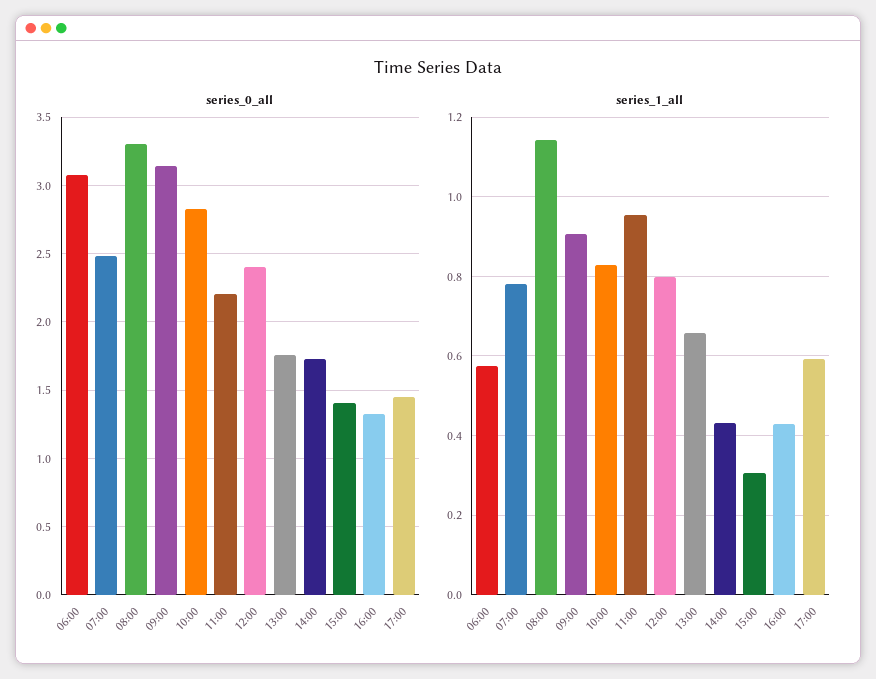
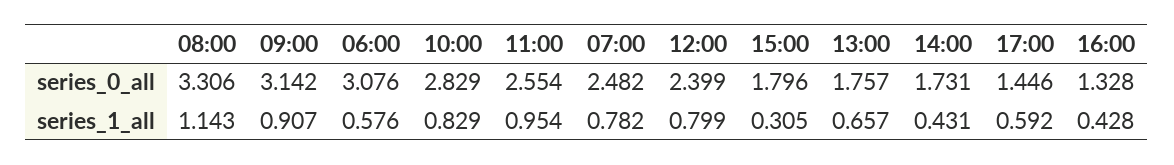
series_0_all, 11:00: 2.2 -> 2.554
series_0_all, 15:00: 1.4 -> 1.796

